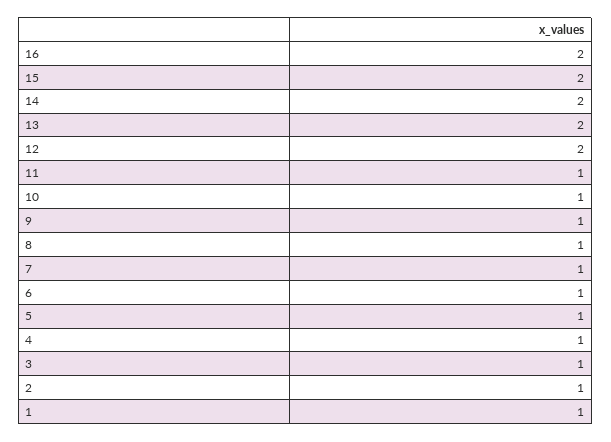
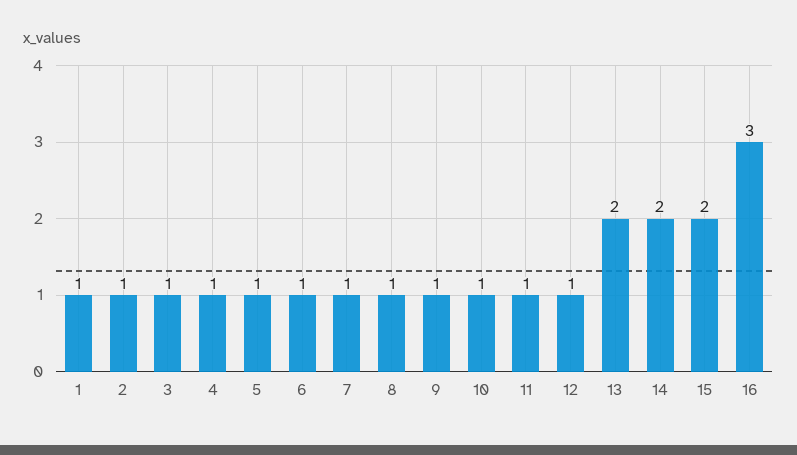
16: 2 -> 3
12: 2 -> 1

